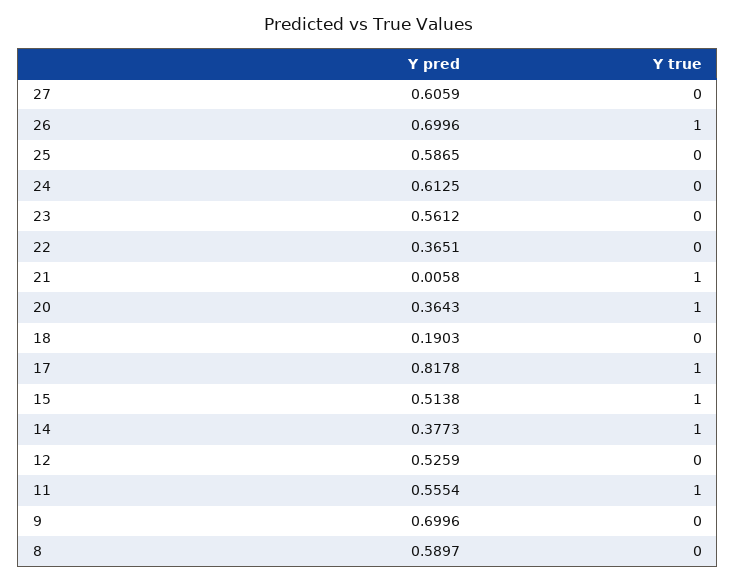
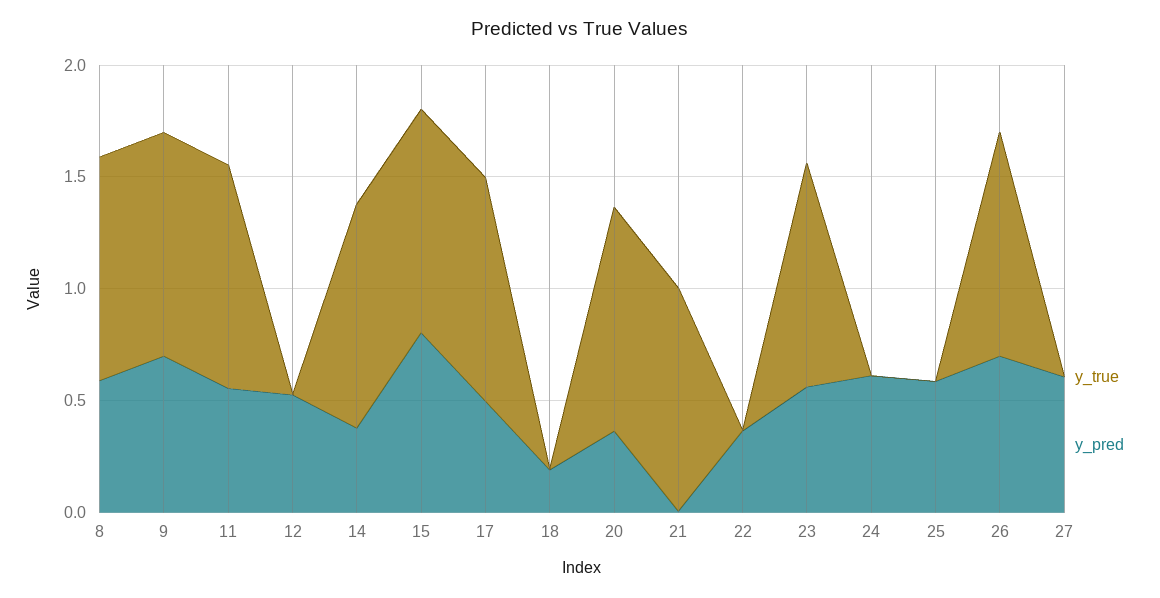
Y true, 23: 0 -> 1
Y pred, 17: 0.8178 -> 0.5
Y pred, 15: 0.5138 -> 0.8
Y true, 9: 0 -> 1
Y true, 8: 0 -> 1

